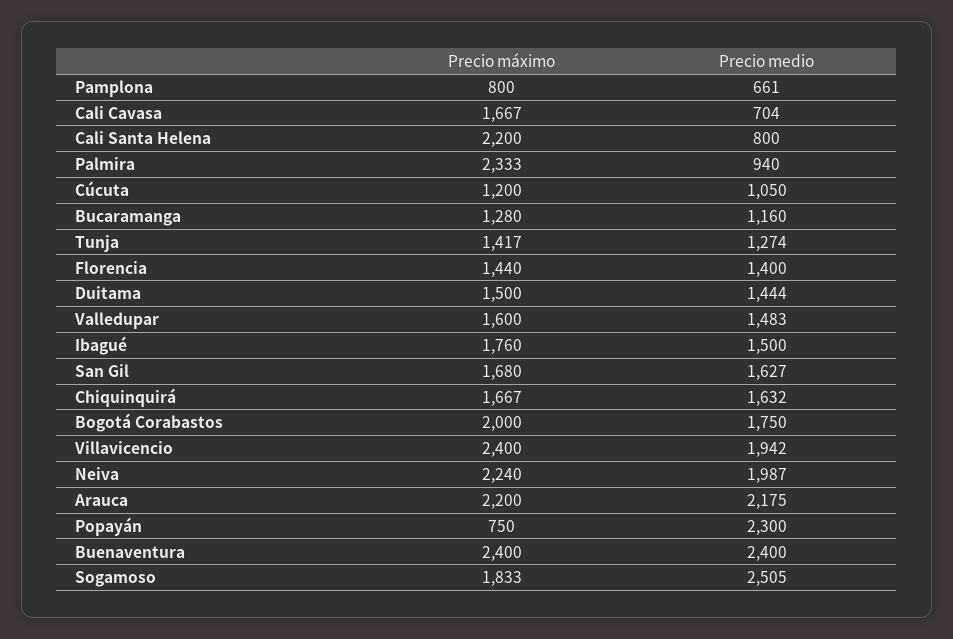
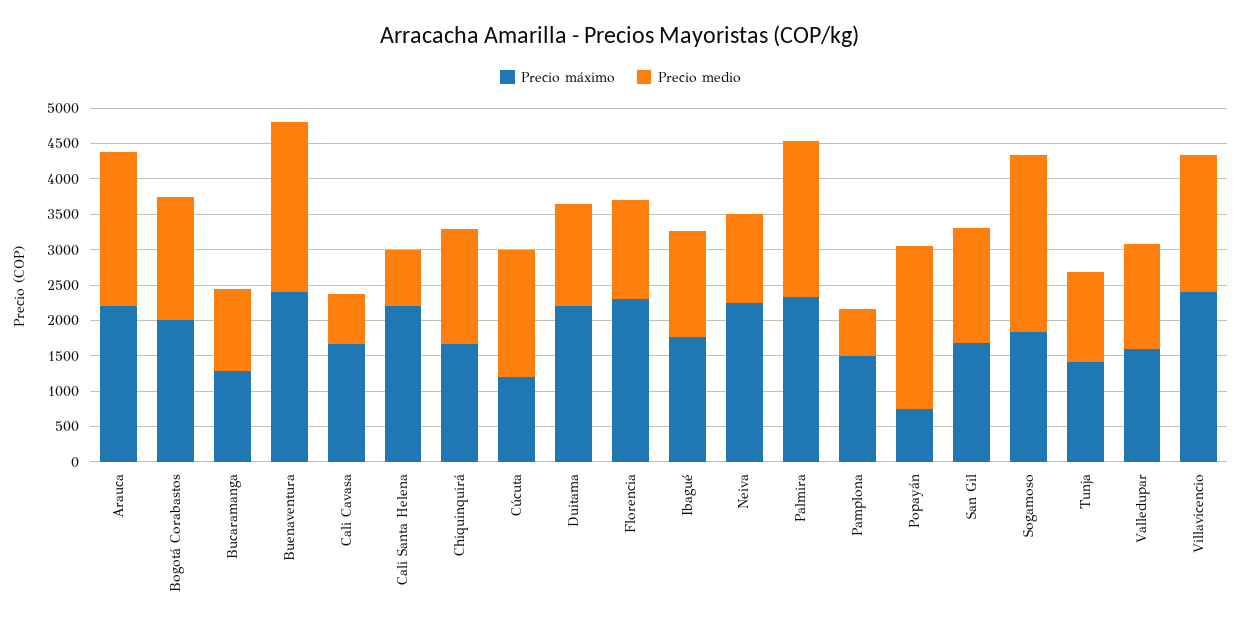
Precio máximo, Pamplona: 800 -> 1500
Precio medio, Palmira: 940 -> 2250
Precio medio, Cúcuta: 1050 -> 1750
Precio máximo, Florencia: 1440 -> 2250
Precio máximo, Duitama: 1500 -> 2250
Precio medio, Neiva: 1987 -> 1250

